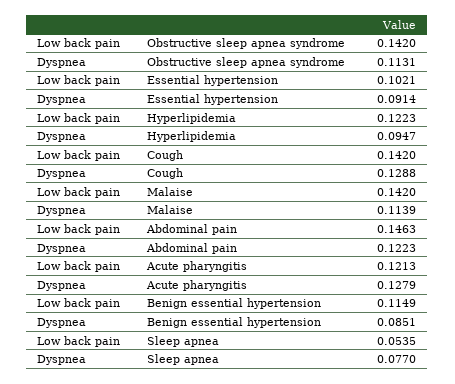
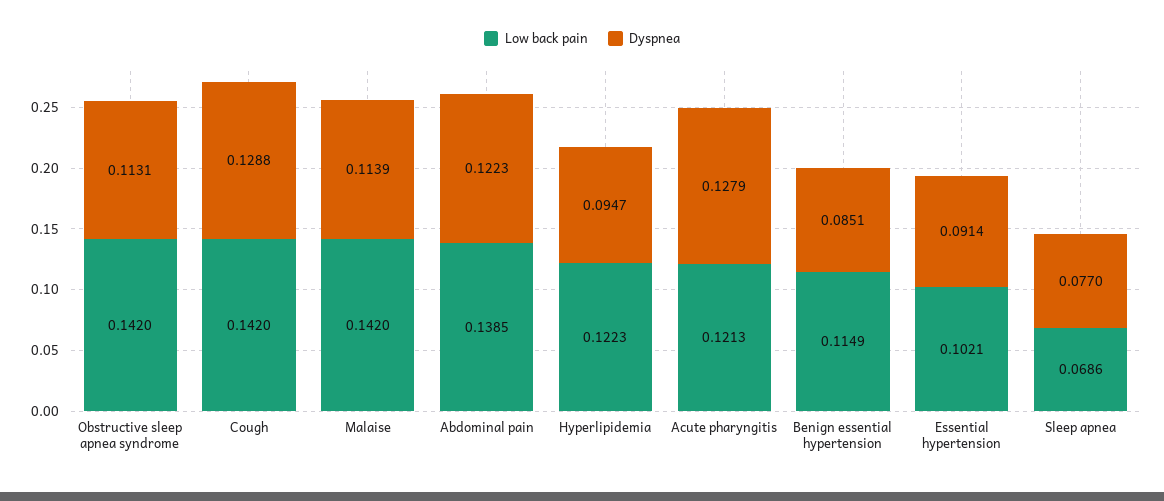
Low back pain, Abdominal pain: 0.1463 -> 0.1385
Low back pain, Sleep apnea: 0.0535 -> 0.0686

